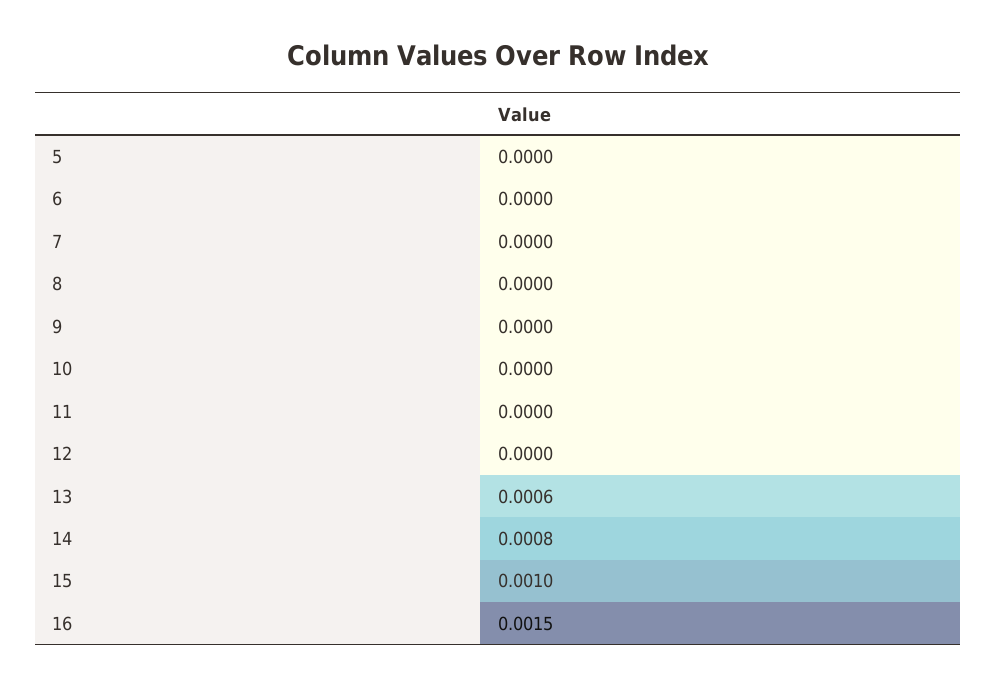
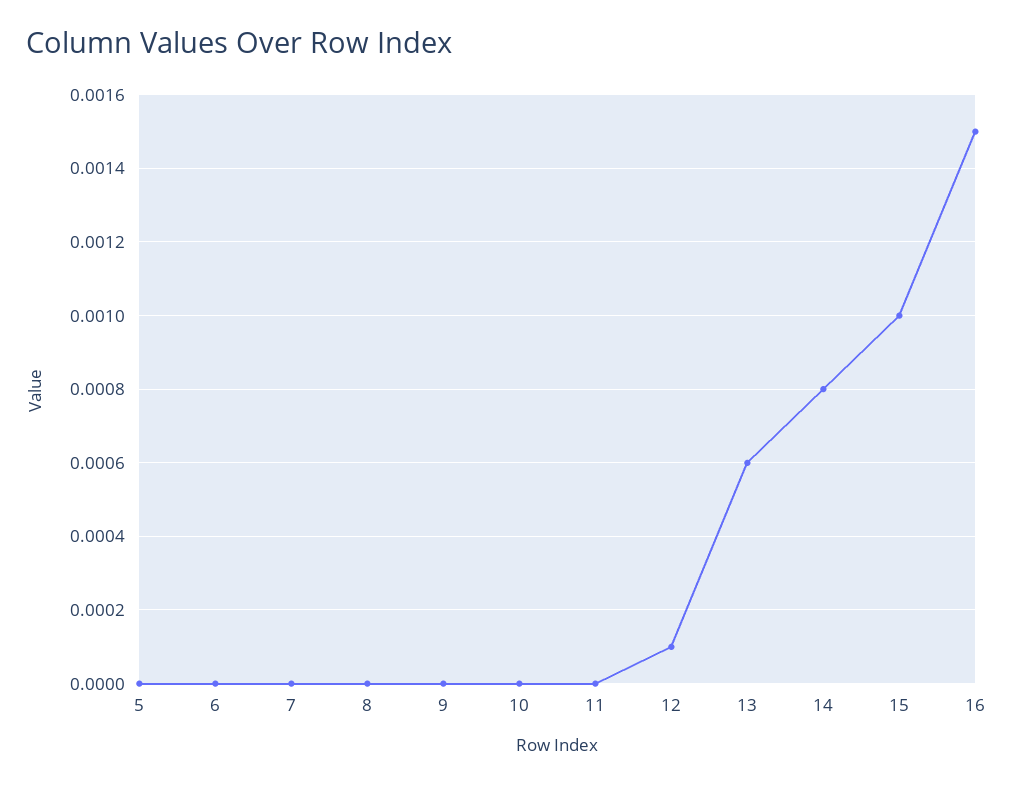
12: 0 -> 0.0001

